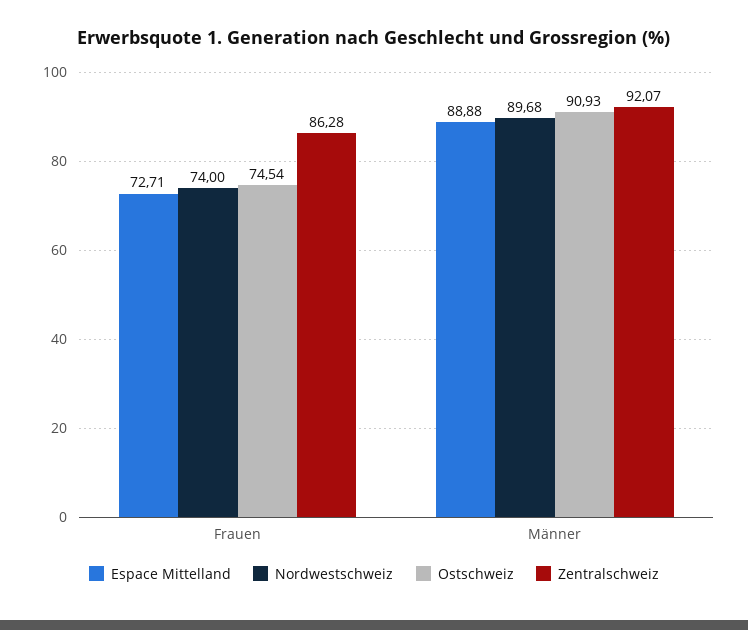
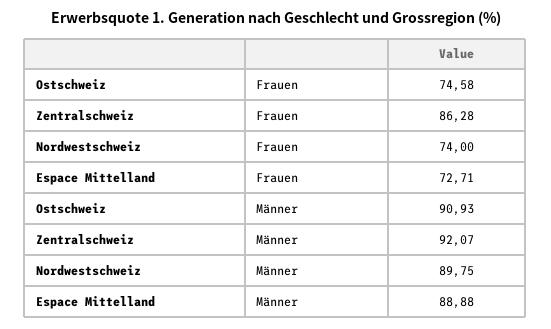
Ostschweiz, Frauen: 74.54 -> 74.58
Nordwestschweiz, Männer: 89.68 -> 89.75

